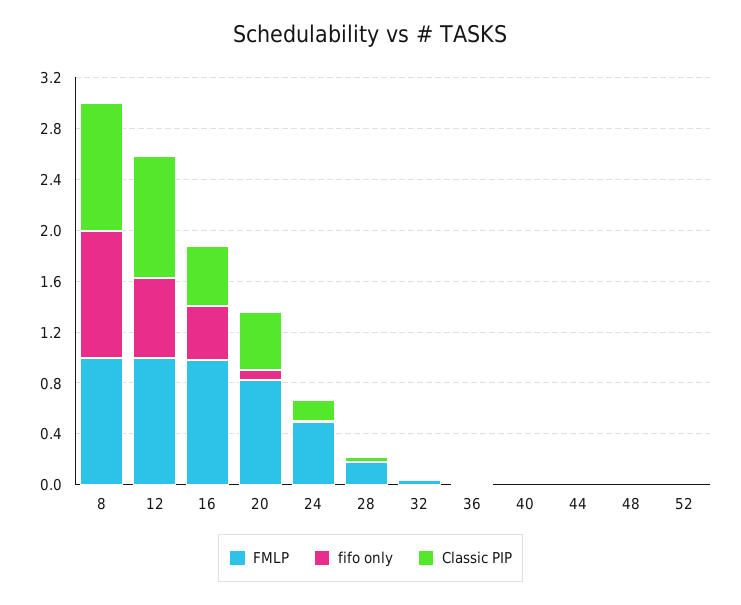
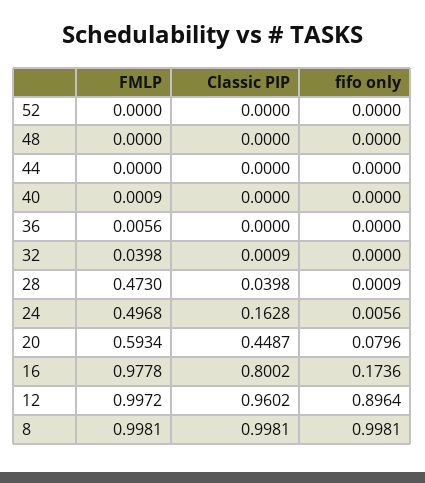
fifo only, 12: 0.6 -> 0.8964
fifo only, 16: 0.4 -> 0.1736
Classic PIP, 16: 0.5 -> 0.8002
FMLP, 20: 0.8 -> 0.5934
FMLP, 28: 0.2 -> 0.473

